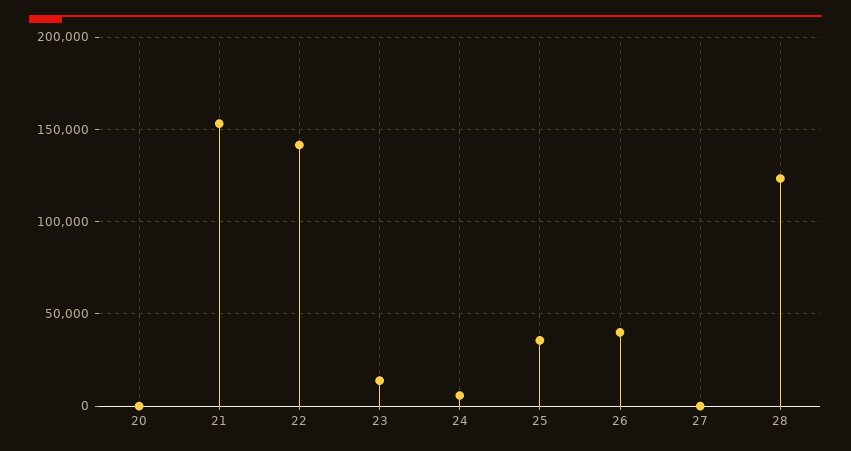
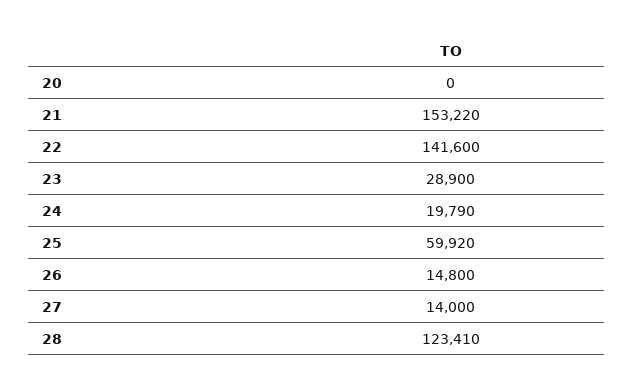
23: 15000 -> 28900
24: 5000 -> 19790
25: 35000 -> 59920
26: 40000 -> 14800
27: 0 -> 14000

